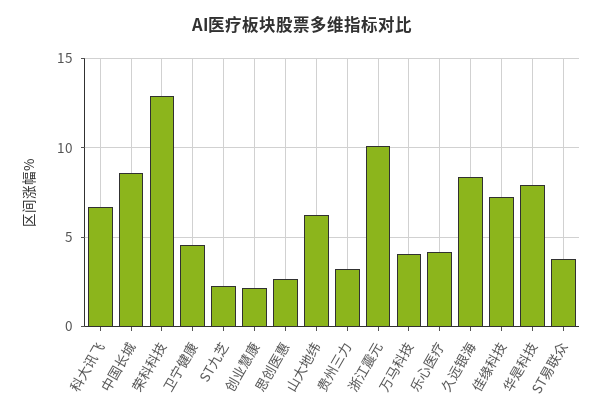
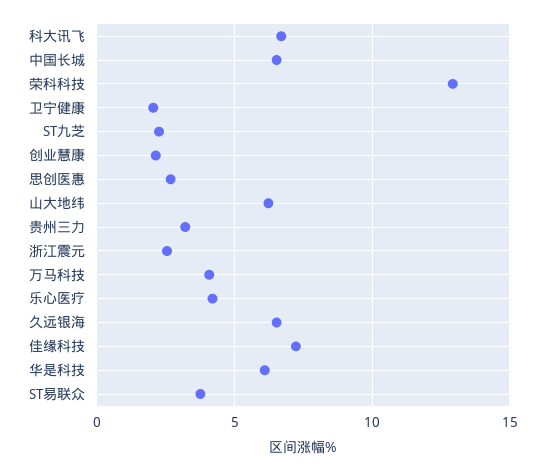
中国长城: 8.5 -> 6.5
卫宁健康: 4.5 -> 2
浙江震元: 10 -> 2.5
久远银海: 8.5 -> 6.5
华是科技: 8 -> 6

